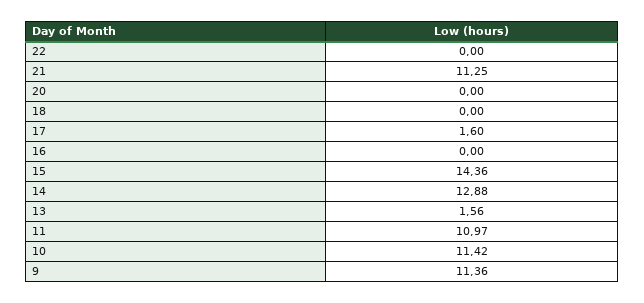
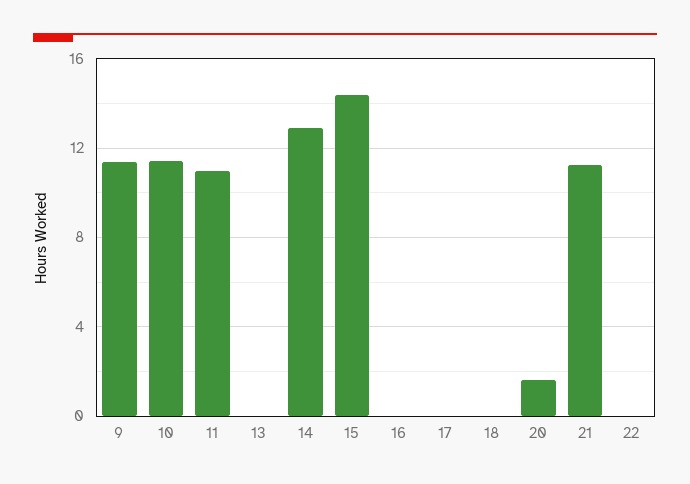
20: 0 -> 1.5
17: 1.6 -> 0
13: 1.56 -> 0

